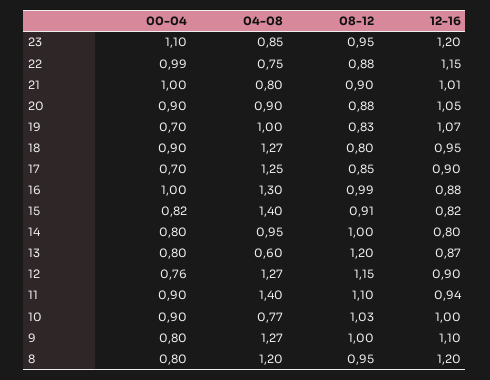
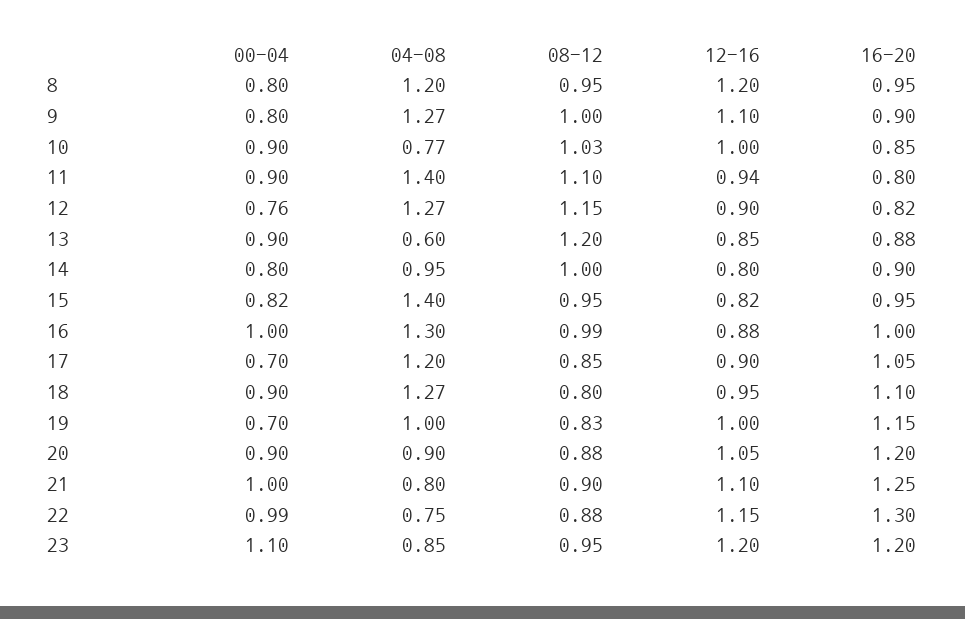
12-16, 21: 1.01 -> 1.1
12-16, 19: 1.07 -> 1
04-08, 17: 1.25 -> 1.2
08-12, 15: 0.91 -> 0.95
00-04, 13: 0.8 -> 0.9
12-16, 13: 0.87 -> 0.85
16-20, 8: none -> 0.95
16-20, 9: none -> 0.9
16-20, 10: none -> 0.85
16-20, 11: none -> 0.8
16-20, 12: none -> 0.82
16-20, 13: none -> 0.88
16-20, 14: none -> 0.9
16-20, 15: none -> 0.95
16-20, 16: none -> 1
16-20, 17: none -> 1.05
16-20, 18: none -> 1.1
16-20, 19: none -> 1.15
16-20, 20: none -> 1.2
16-20, 21: none -> 1.25
16-20, 22: none -> 1.3
16-20, 23: none -> 1.2

